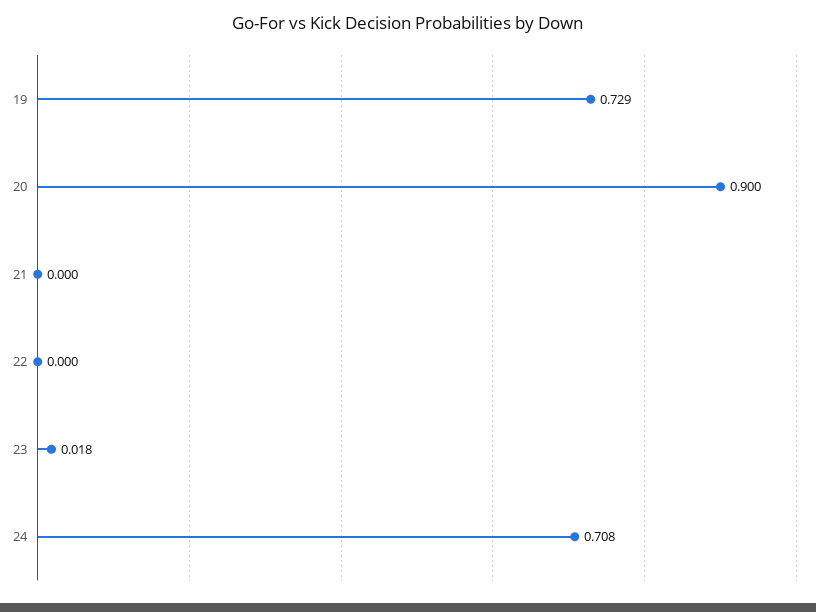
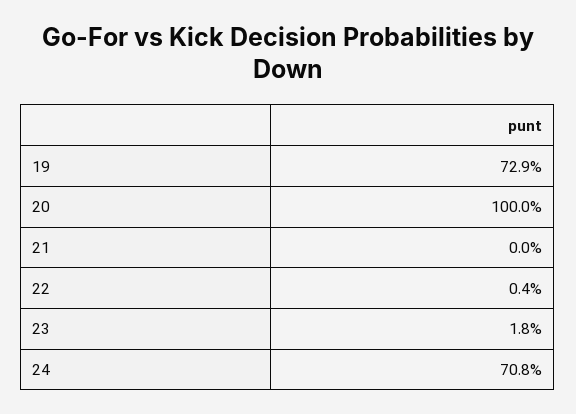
20: 0.9 -> 1
22: 0 -> 0.004

